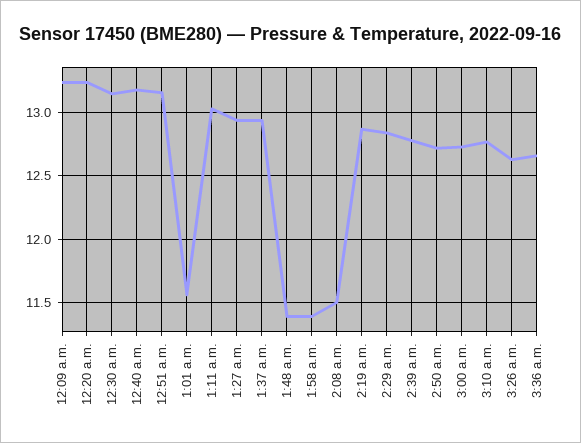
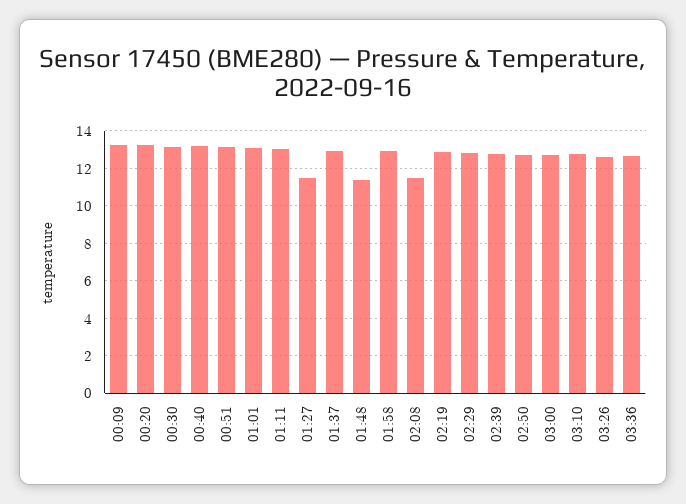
1:01 a.m.: 11.55 -> 13
1:27 a.m.: 12.95 -> 11.5
1:58 a.m.: 11.4 -> 13

